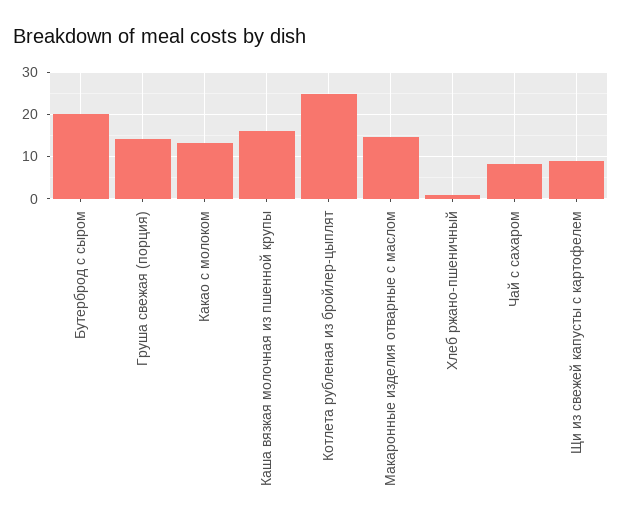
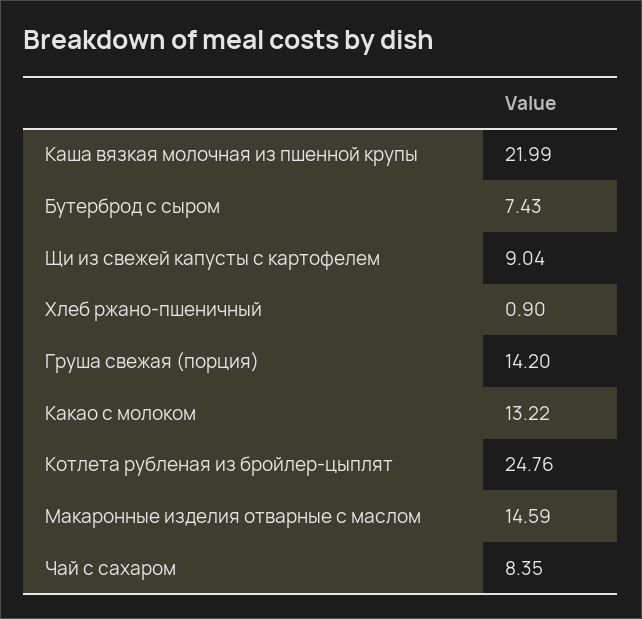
Бутерброд с сыром: 20 -> 7.43
Каша вязкая молочная из пшенной крупы: 16 -> 21.99

